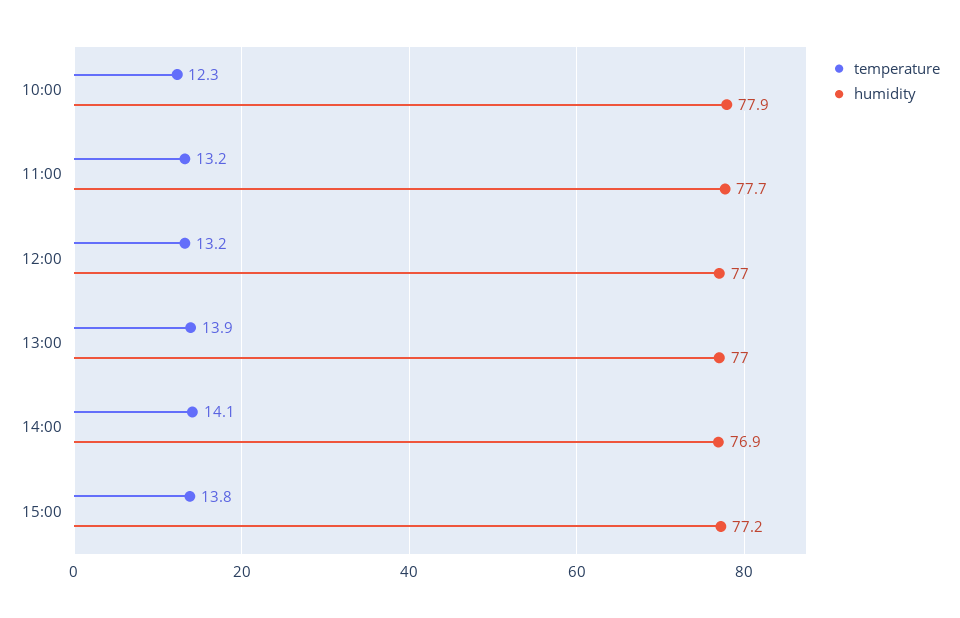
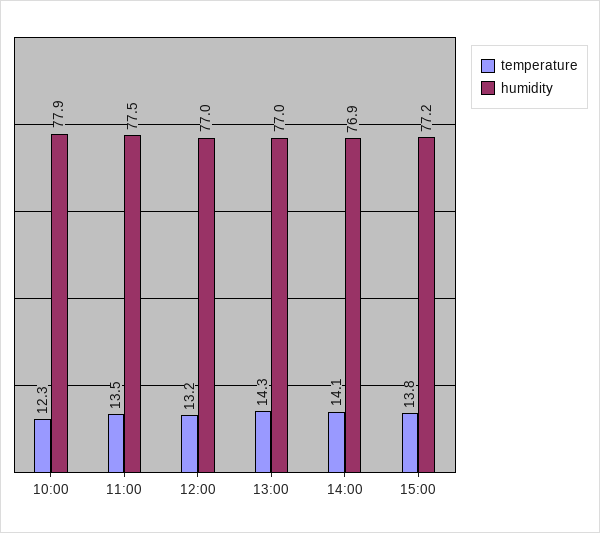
temperature, 11:00: 13.2 -> 13.5
humidity, 11:00: 77.7 -> 77.5
temperature, 13:00: 13.9 -> 14.3

